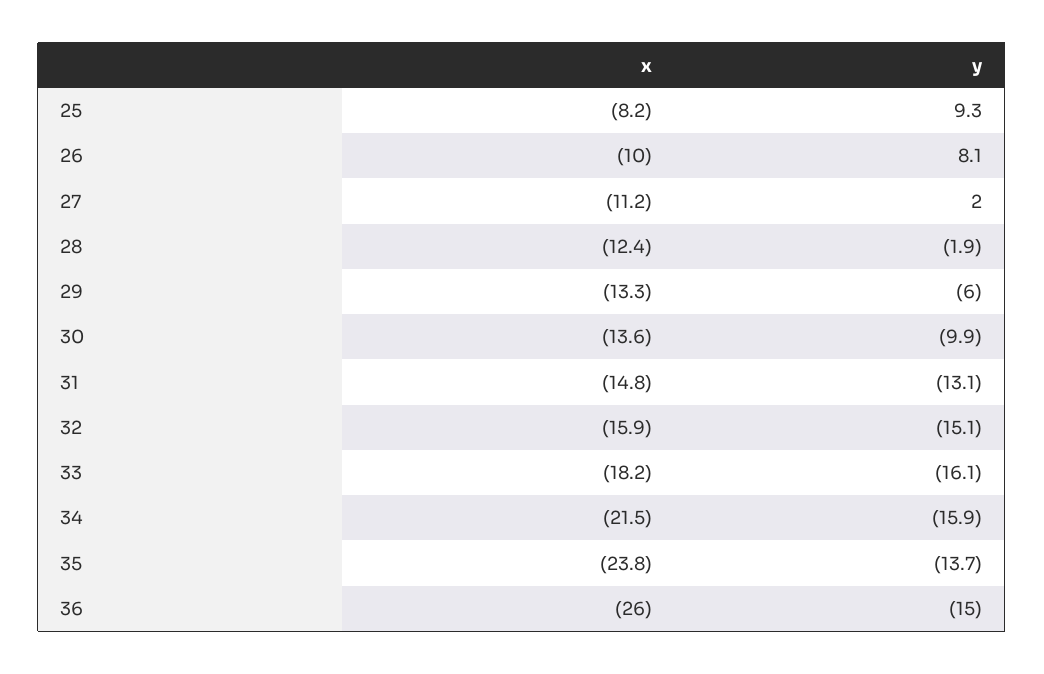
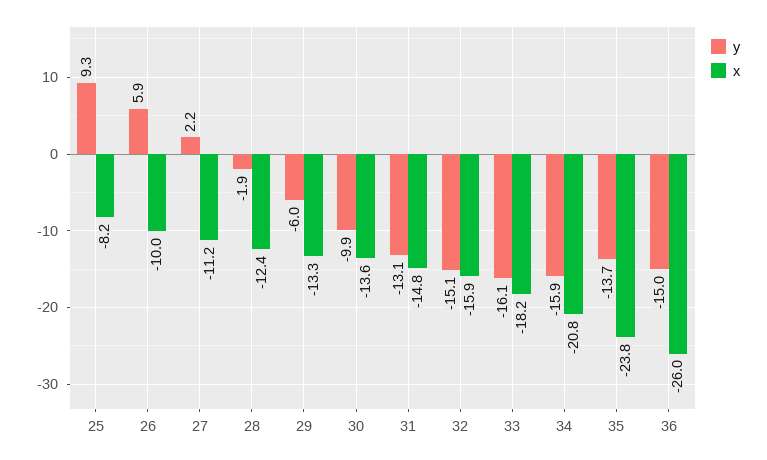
y, 26: 8.1 -> 5.9
y, 27: 2 -> 2.2
x, 34: -21.5 -> -20.8

